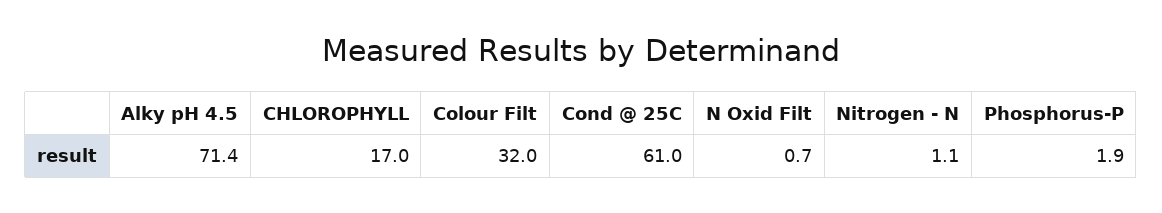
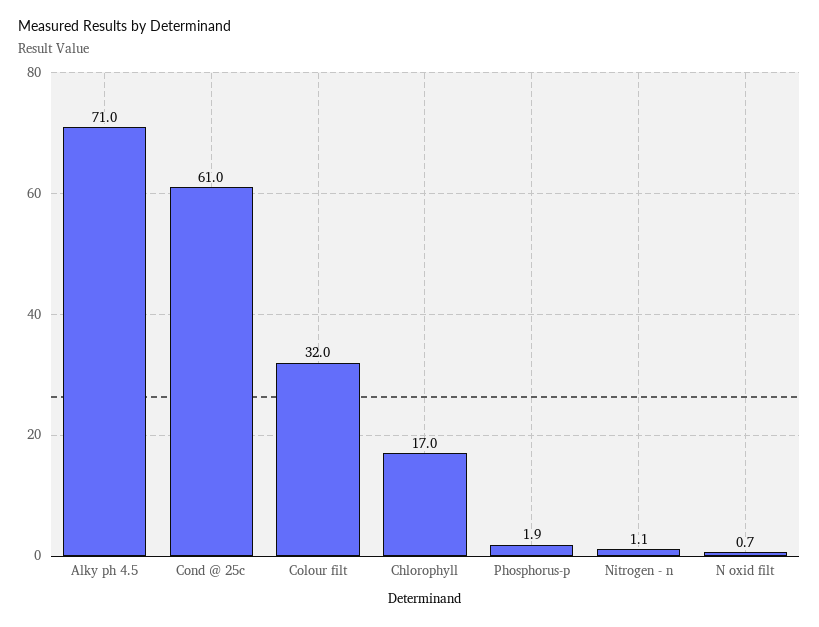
Alky pH 4.5: 71.4 -> 71

